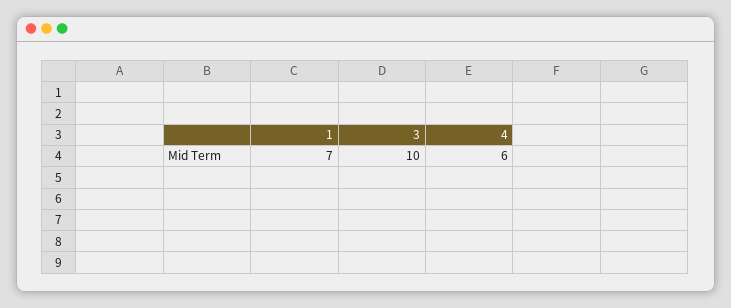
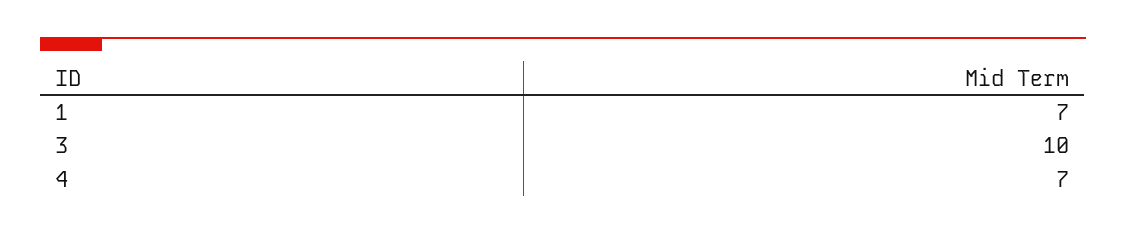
4: 6 -> 7

